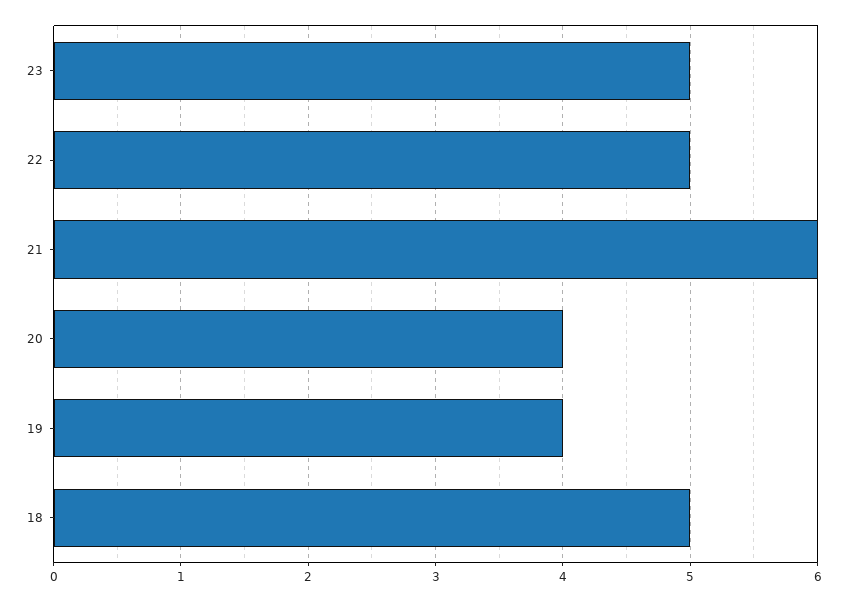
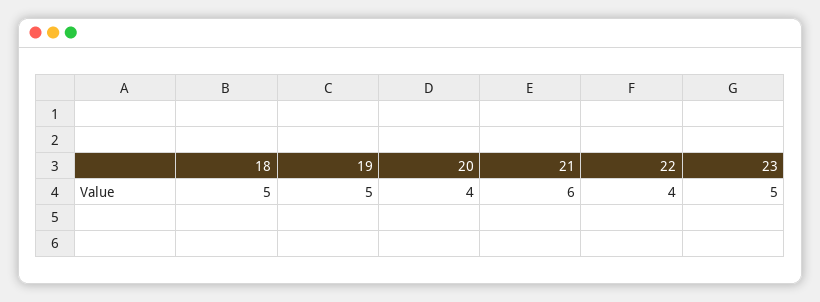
22: 5 -> 4
19: 4 -> 5

